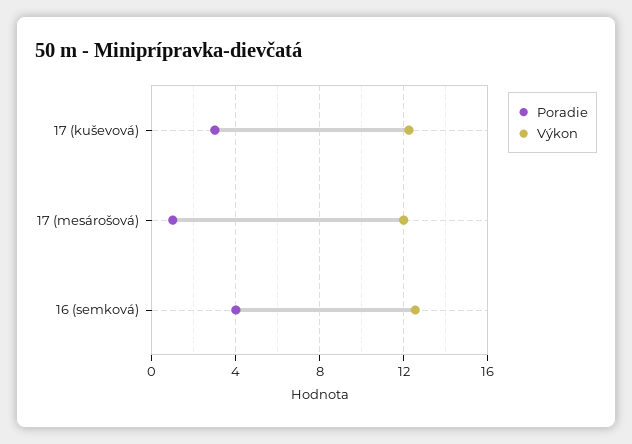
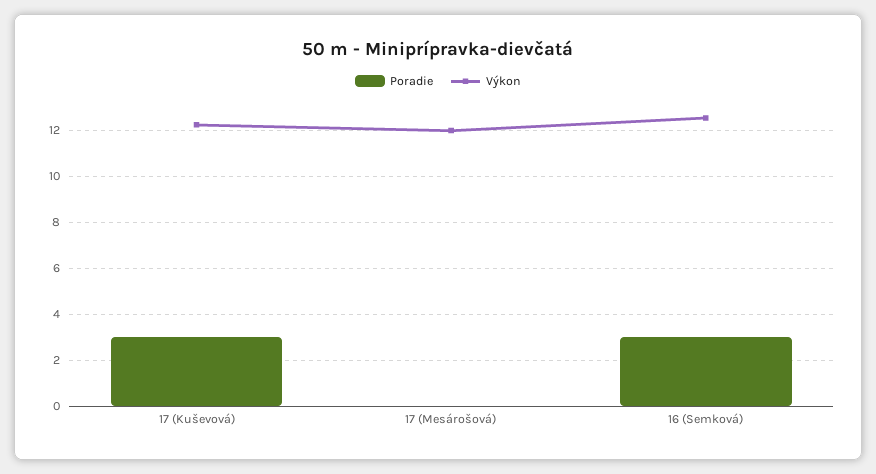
Poradie, 17 (mesárošová): 1 -> 0
Poradie, 16 (semková): 4 -> 3

